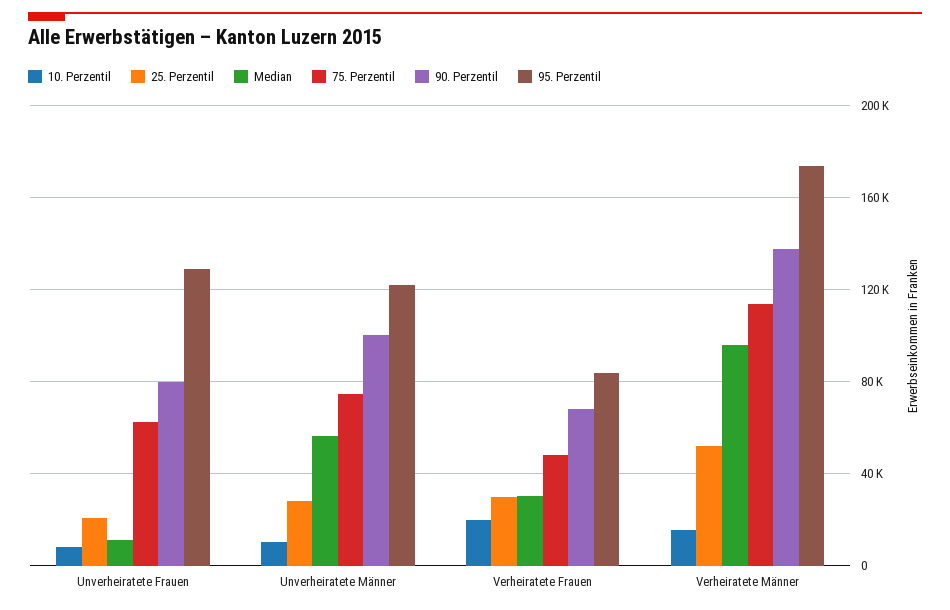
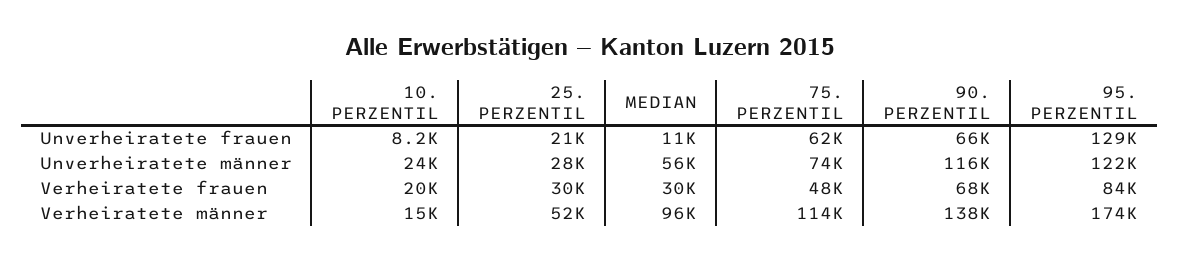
90. Perzentil, Unverheiratete Frauen: 80000 -> 66000
10. Perzentil, Unverheiratete Männer: 10000 -> 24000
90. Perzentil, Unverheiratete Männer: 100000 -> 116000

